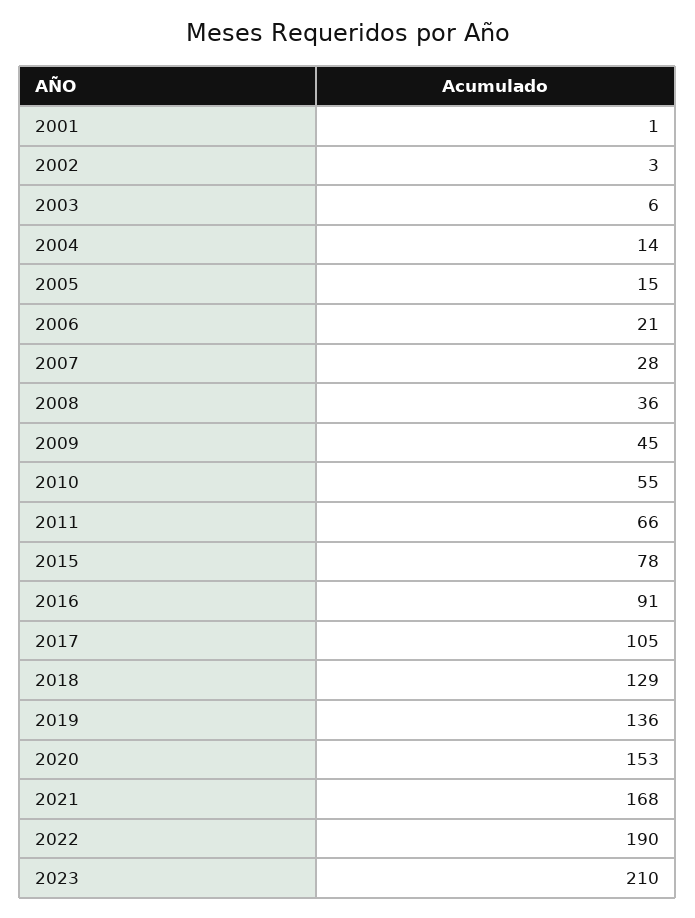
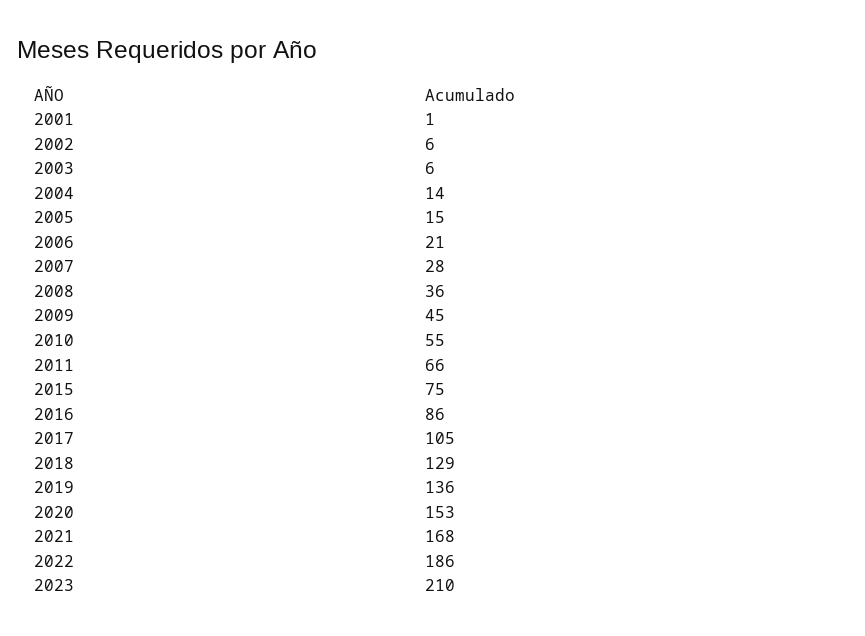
2002: 3 -> 6
2015: 78 -> 75
2016: 91 -> 86
2022: 190 -> 186

